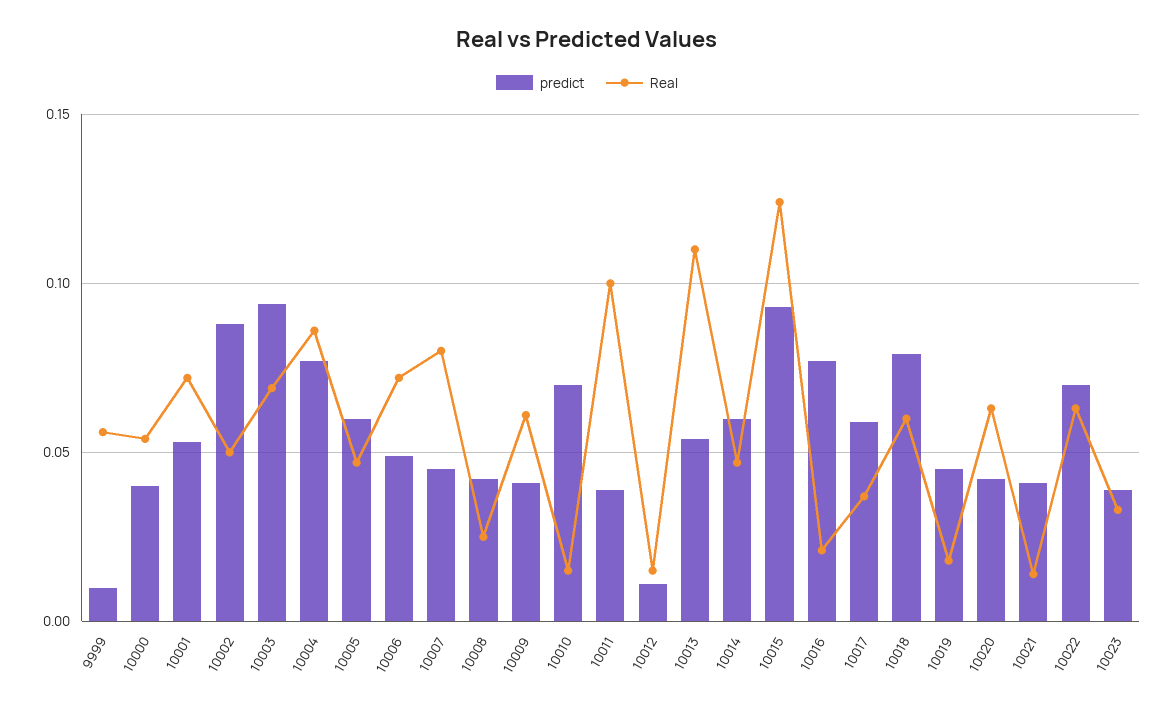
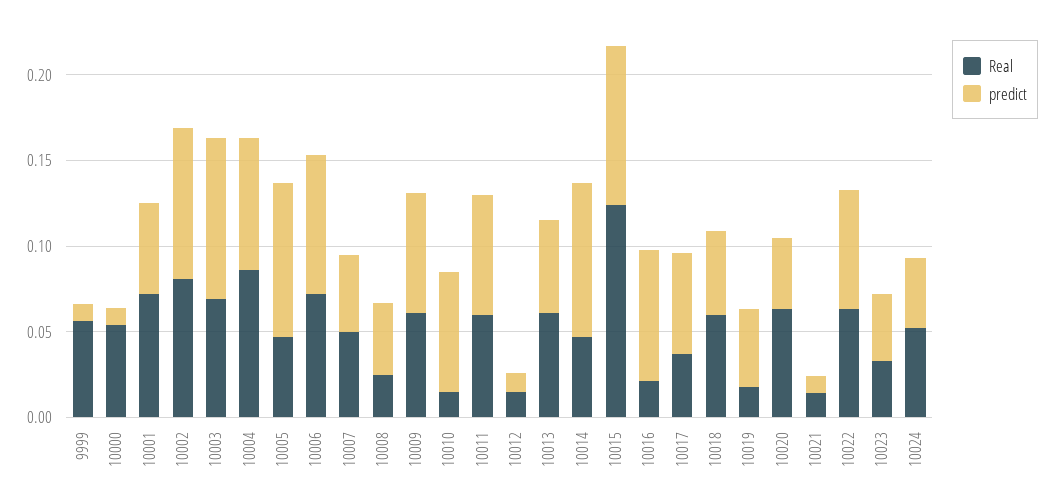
predict, 10000: 0.04 -> 0.01
Real, 10002: 0.05 -> 0.08
predict, 10005: 0.06 -> 0.09
predict, 10006: 0.05 -> 0.08
Real, 10007: 0.08 -> 0.05
predict, 10009: 0.04 -> 0.07
predict, 10011: 0.04 -> 0.07
Real, 10011: 0.1 -> 0.06
Real, 10013: 0.11 -> 0.06
predict, 10014: 0.06 -> 0.09
predict, 10018: 0.08 -> 0.05
predict, 10021: 0.04 -> 0.01
Real, 10024: none -> 0.05
predict, 10024: none -> 0.04

